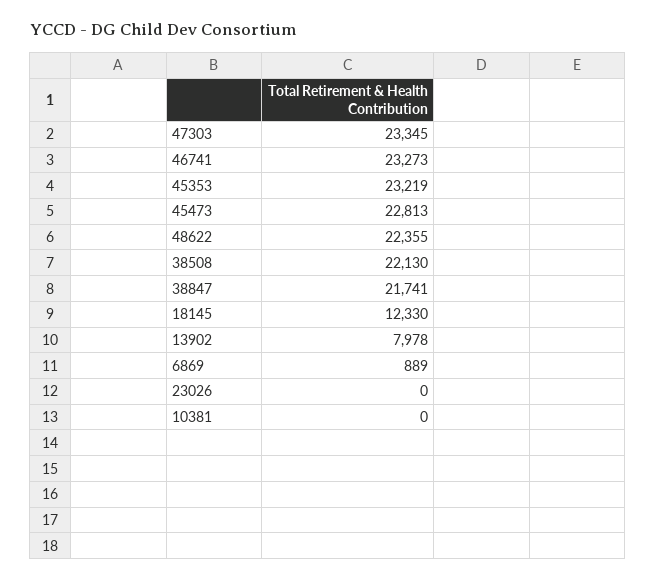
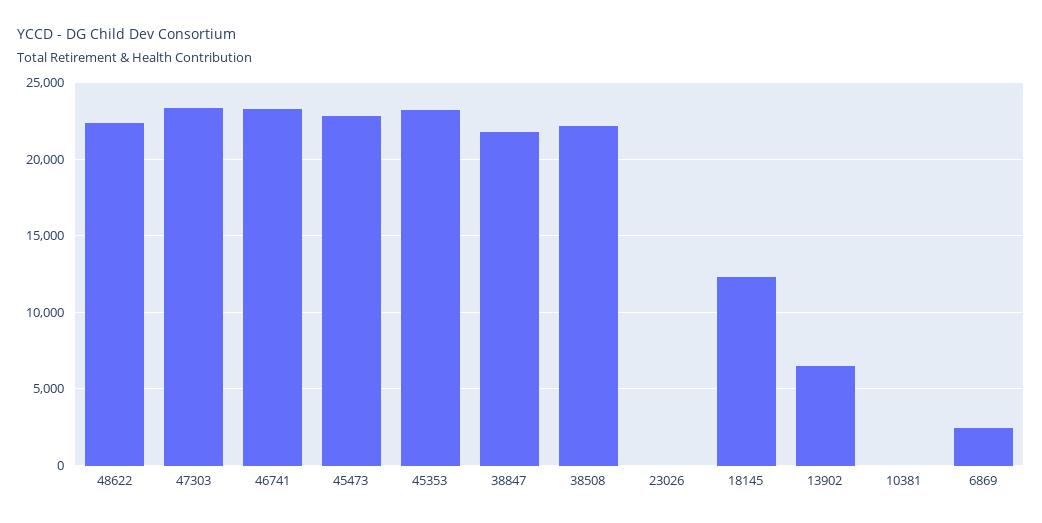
13902: 7978 -> 6500
6869: 889 -> 2500

